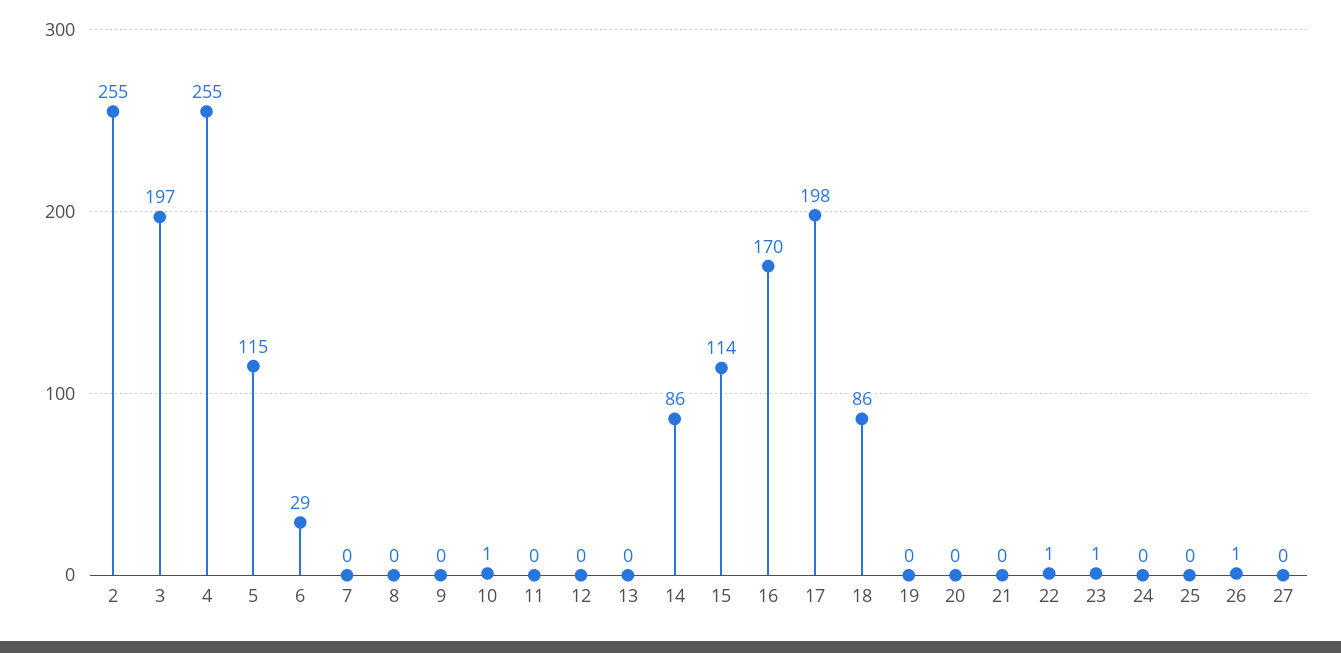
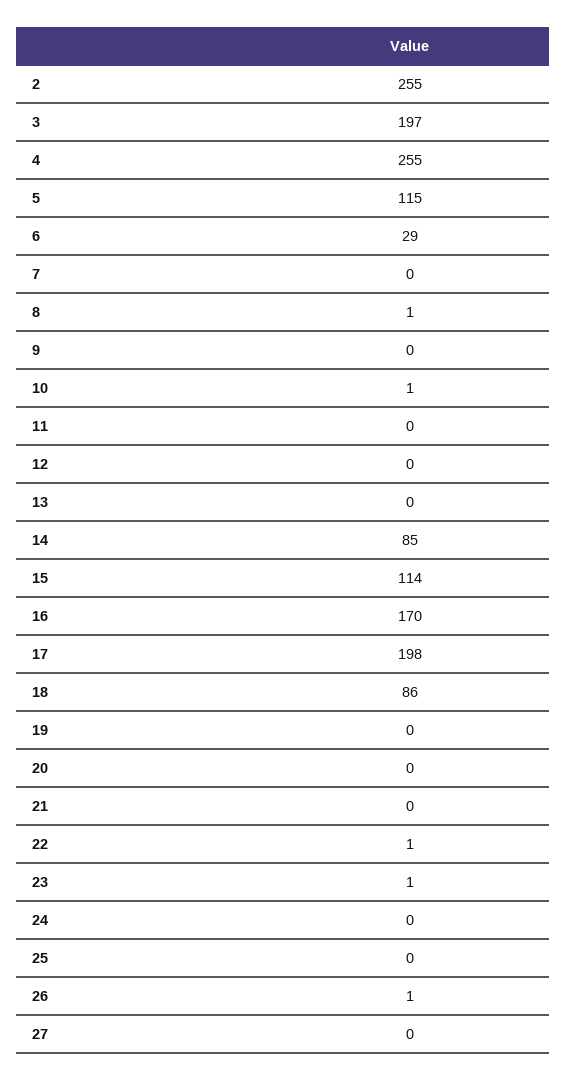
8: 0 -> 1
14: 86 -> 85

